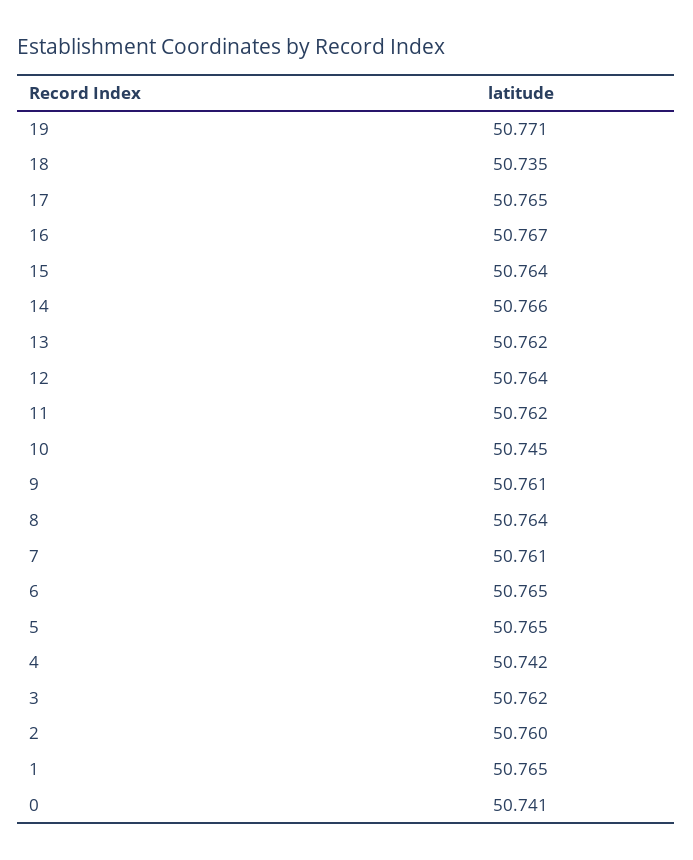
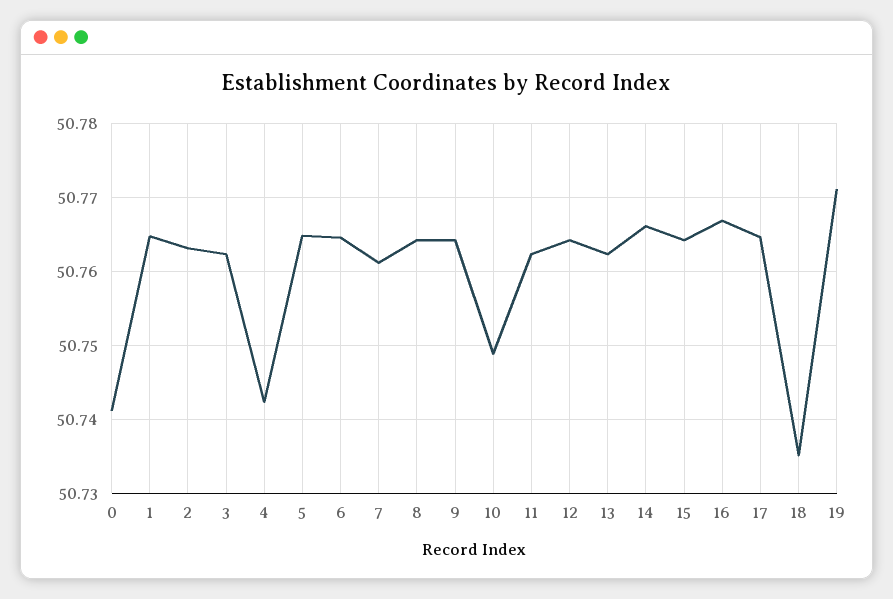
10: 50.745 -> 50.749
9: 50.761 -> 50.764
2: 50.76 -> 50.763

